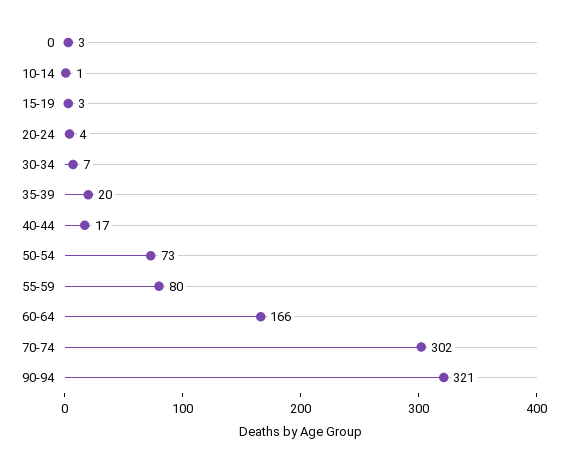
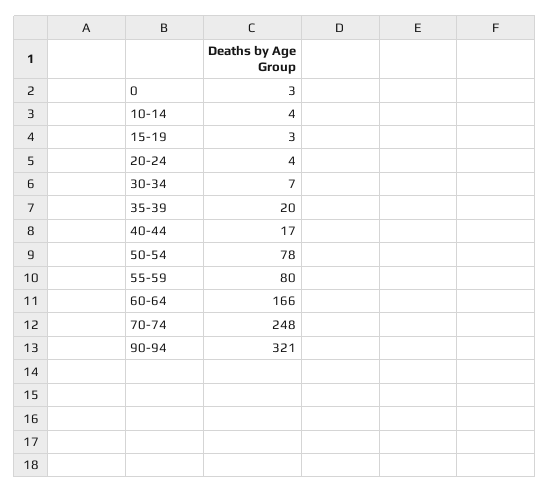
10-14: 1 -> 4
50-54: 73 -> 78
70-74: 302 -> 248

